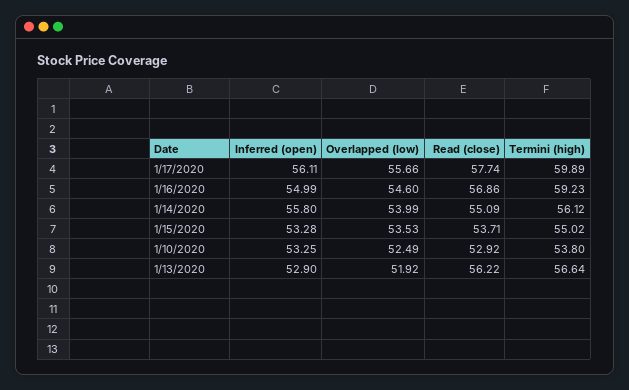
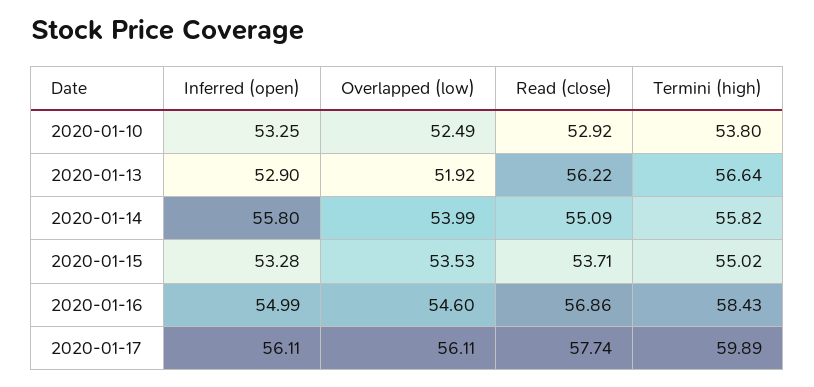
Overlapped (low), 1/17/2020: 55.66 -> 56.11
Termini (high), 1/16/2020: 59.23 -> 58.43
Termini (high), 1/14/2020: 56.12 -> 55.82

